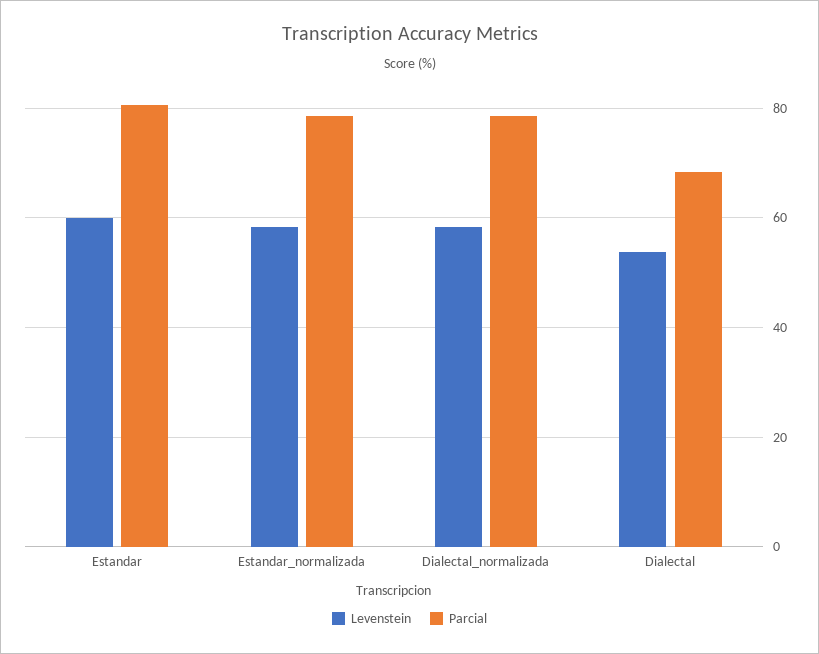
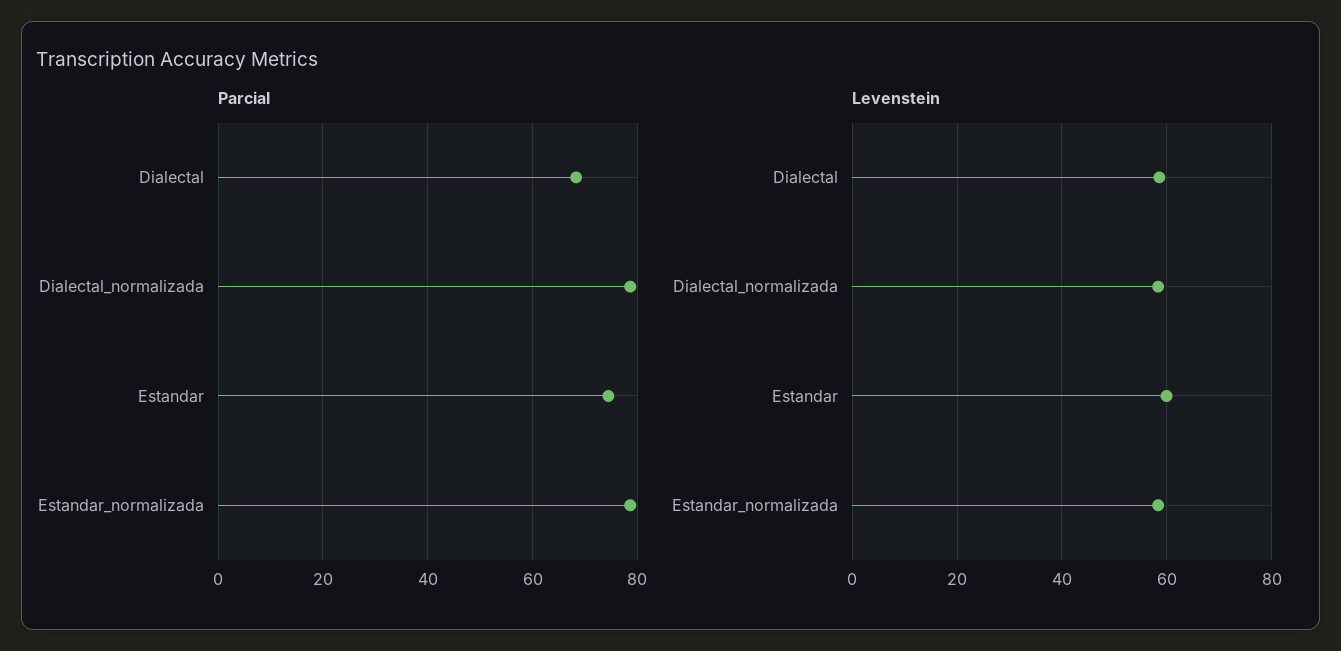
Parcial, Estandar: 80 -> 74
Levenstein, Dialectal: 54 -> 58

